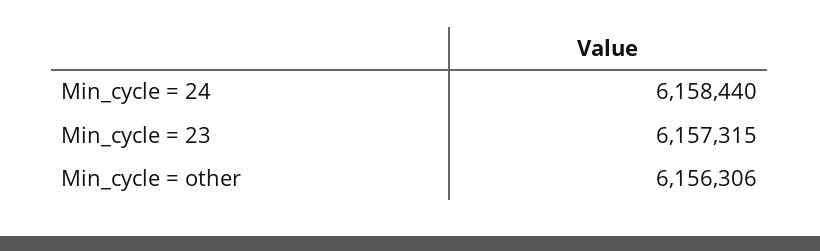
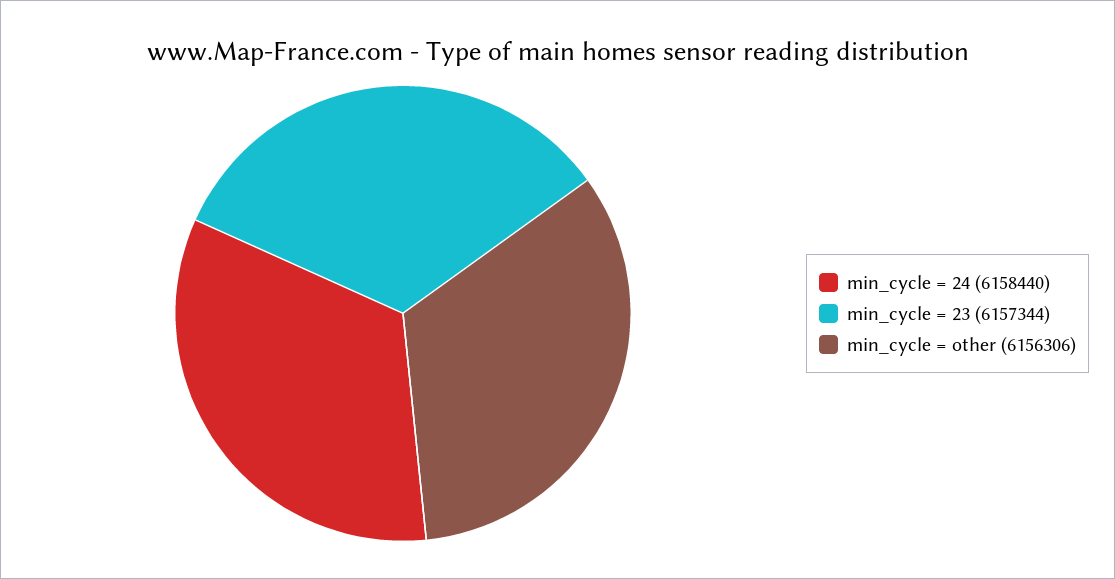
Min_cycle = 23: 6157315 -> 6157344

